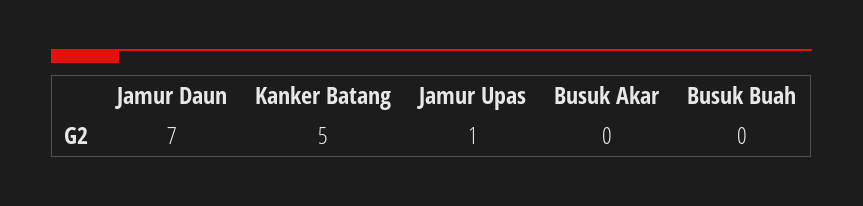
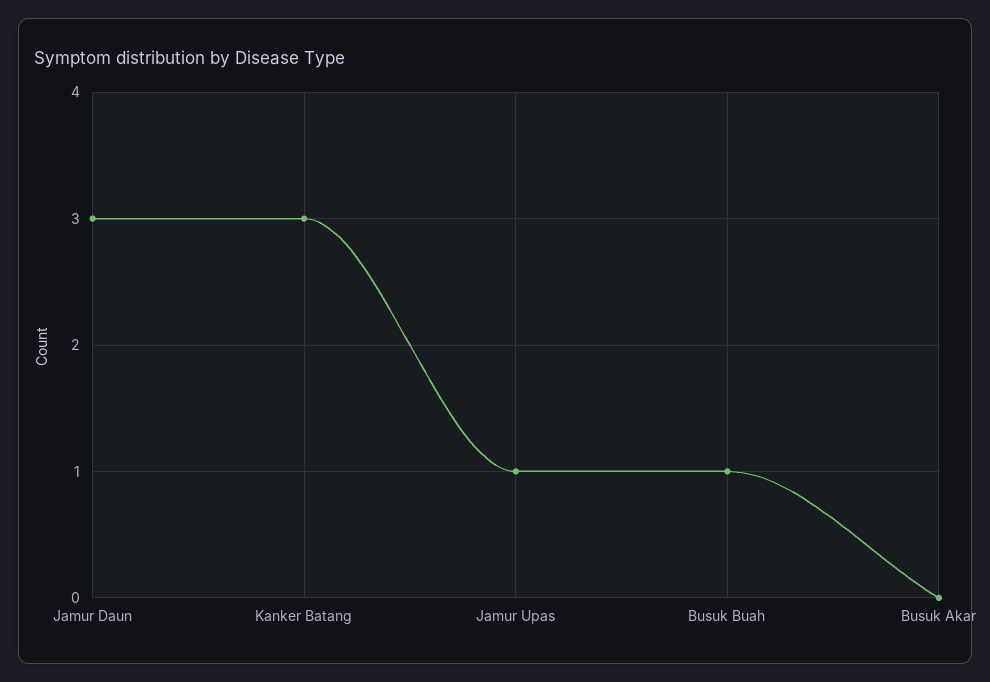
Jamur Daun: 7 -> 3
Kanker Batang: 5 -> 3
Busuk Buah: 0 -> 1

